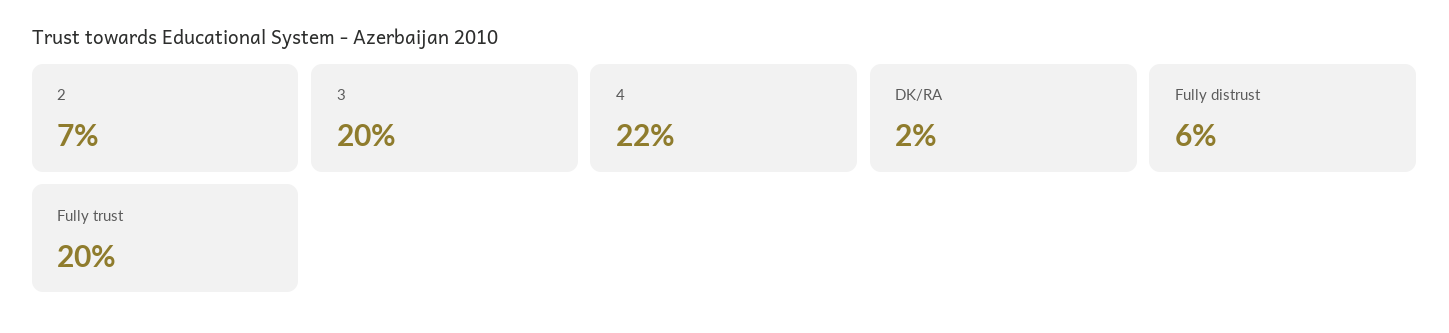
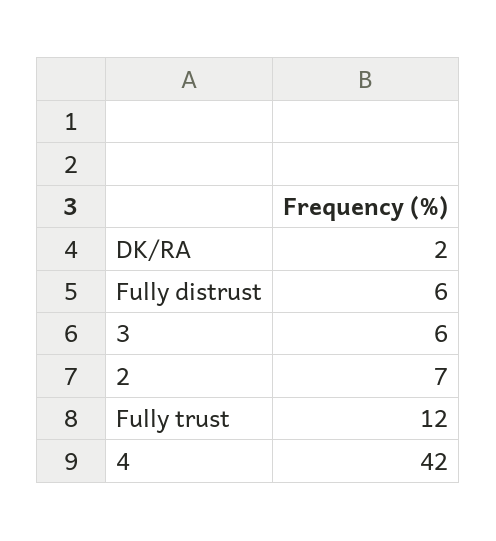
3: 20 -> 6
4: 22 -> 42
Fully trust: 20 -> 12

